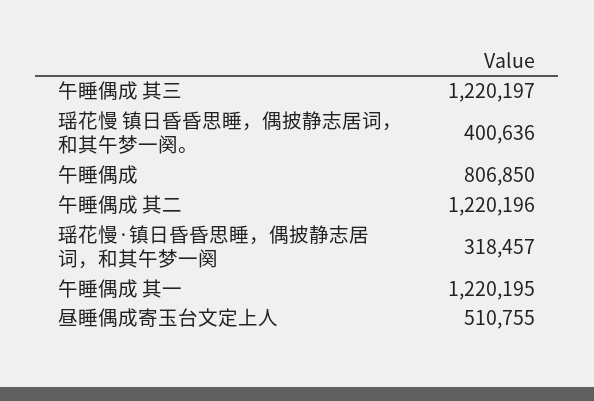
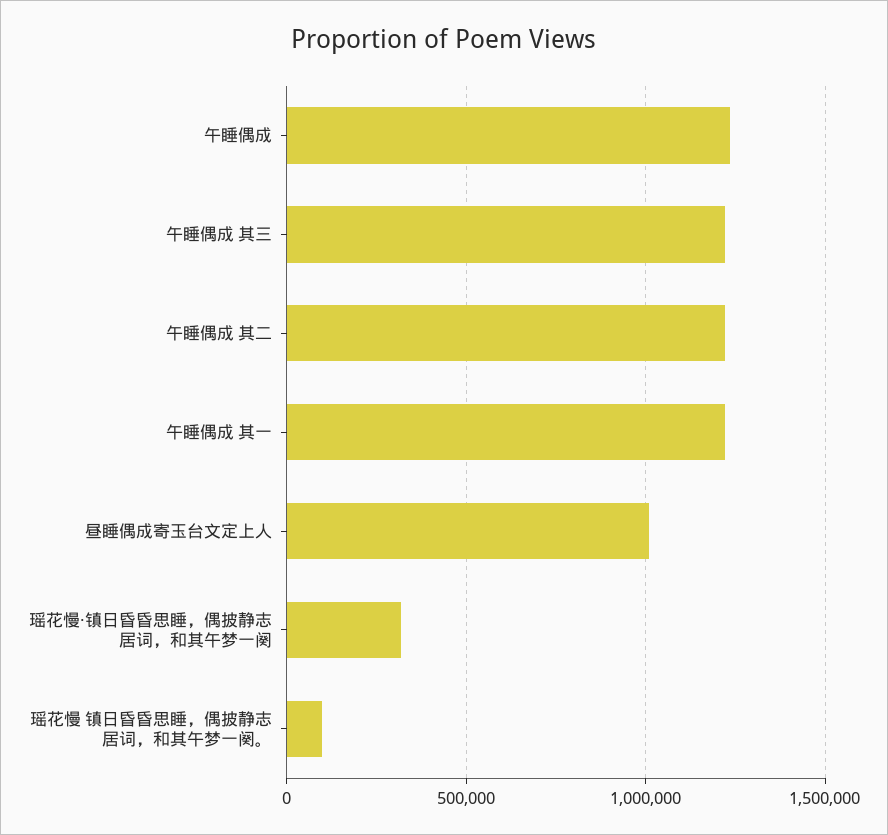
瑶花慢 镇日昏昏思睡，偶披静志居词，和其午梦一阕。: 400636 -> 100000
午睡偶成: 806850 -> 1250000
昼睡偶成寄玉台文定上人: 510755 -> 1000000

